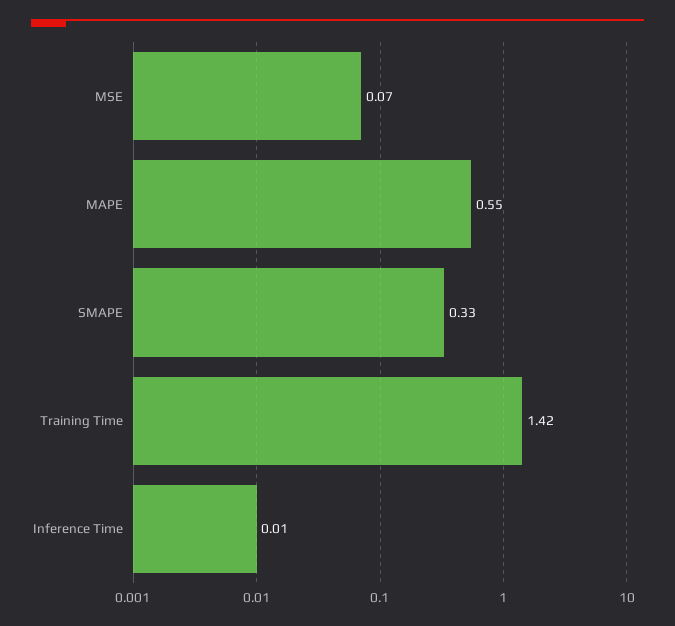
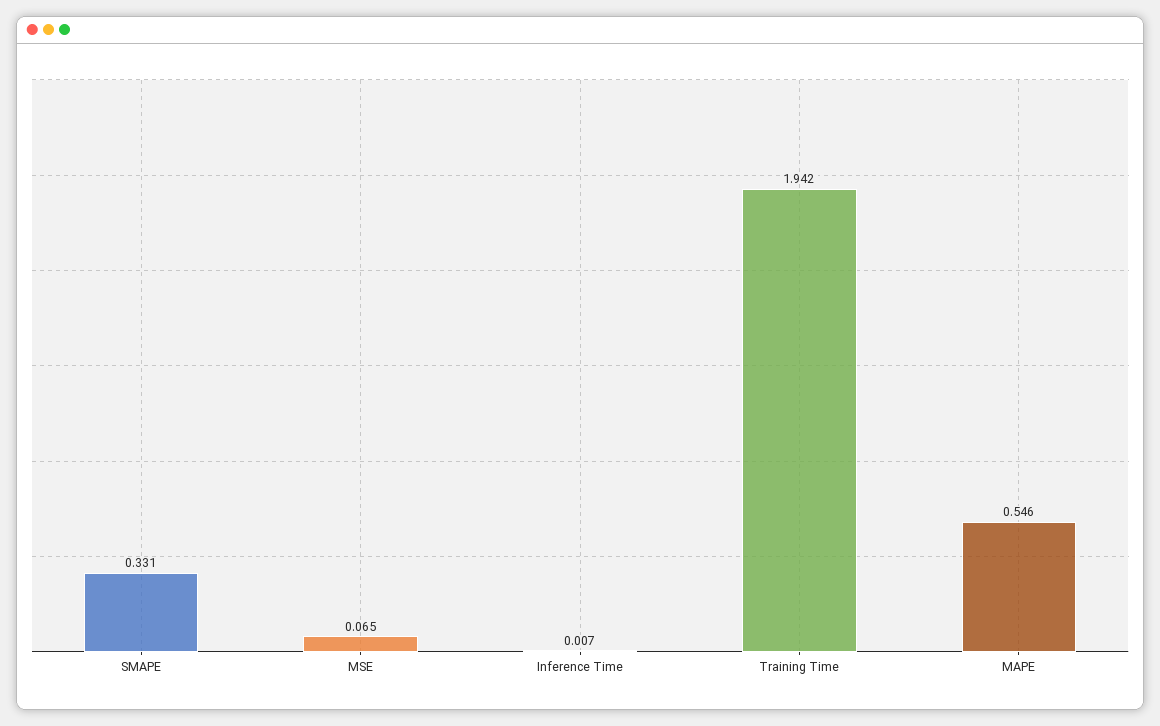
Training Time: 1.42 -> 1.942

